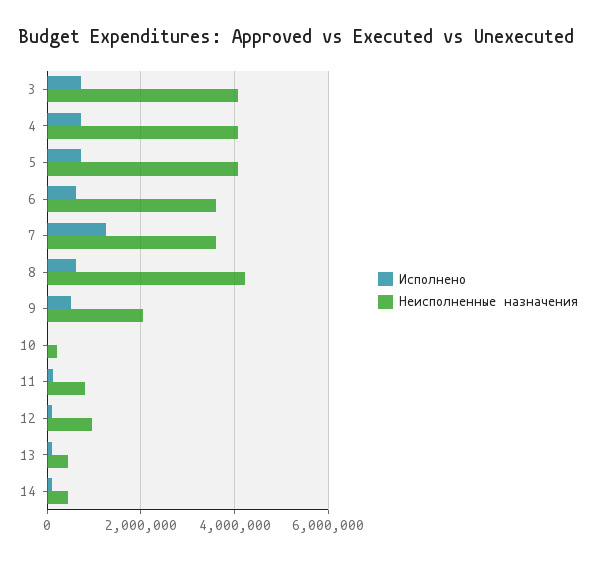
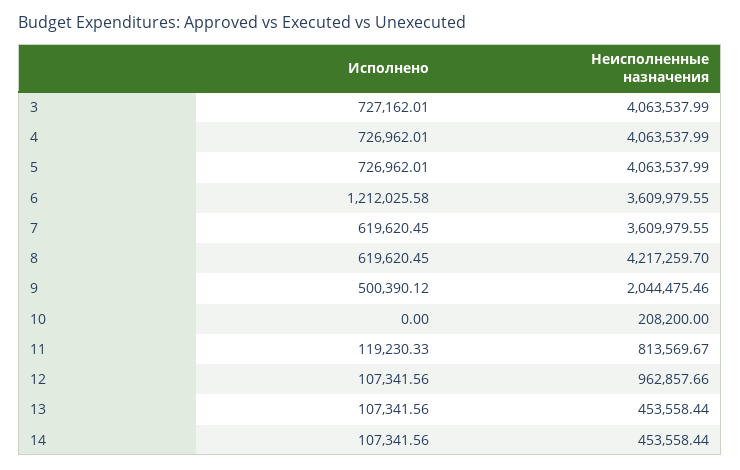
Исполнено, 6: 600000 -> 1212025.58
Исполнено, 7: 1200000 -> 619620.45

